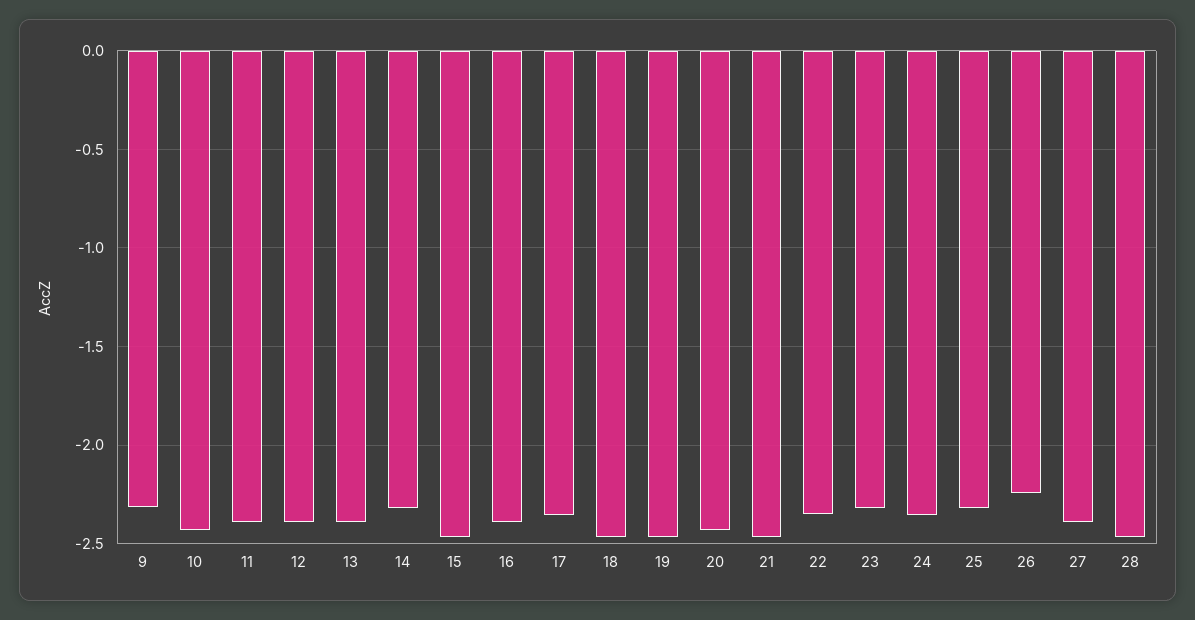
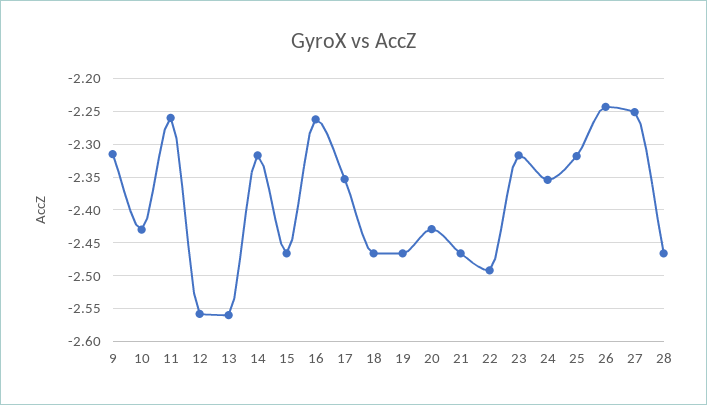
11: -2.4 -> -2.26
12: -2.4 -> -2.56
13: -2.4 -> -2.56
16: -2.4 -> -2.26
22: -2.35 -> -2.49
27: -2.4 -> -2.25

